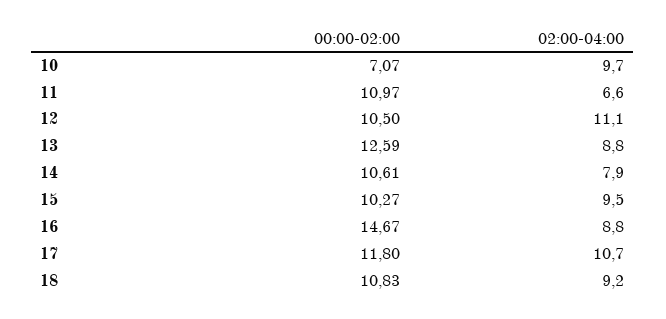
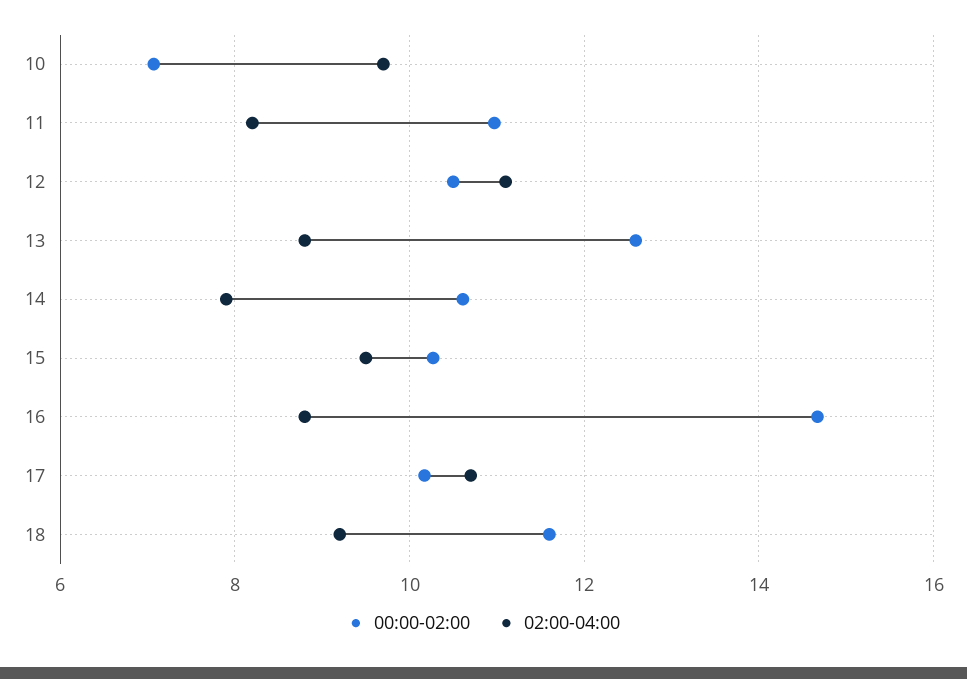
02:00-04:00, 11: 6.6 -> 8.2
00:00-02:00, 17: 11.8 -> 10.2
00:00-02:00, 18: 10.83 -> 11.6

